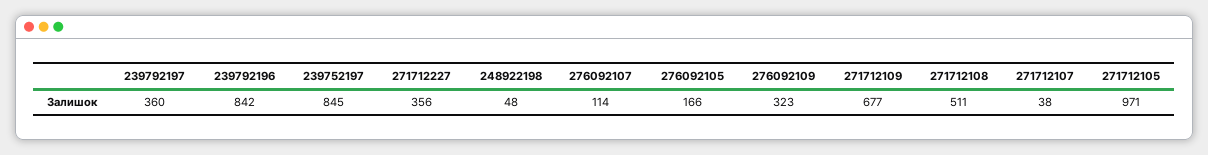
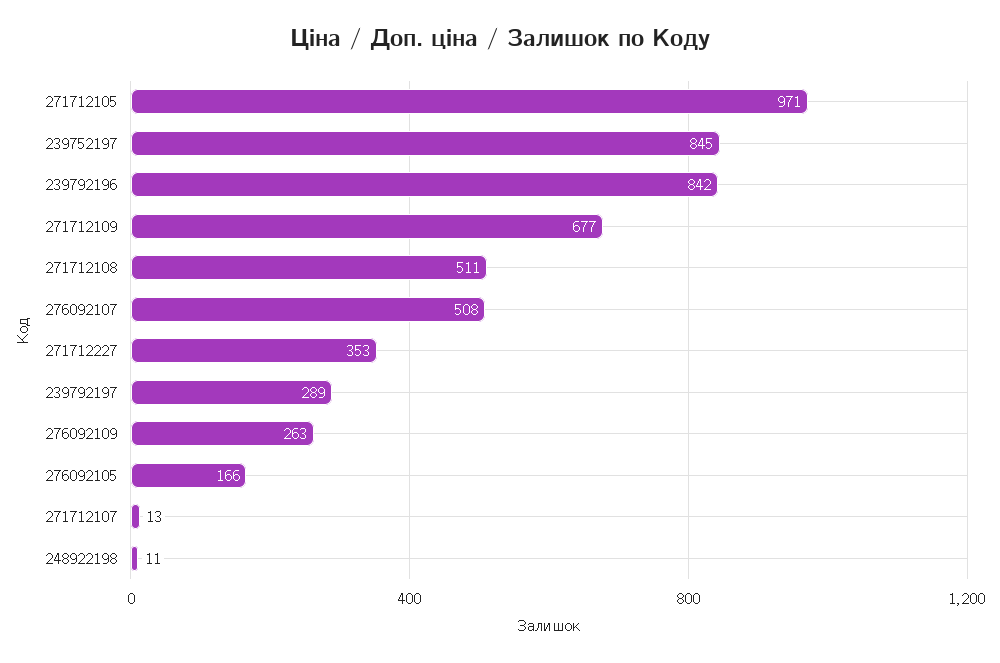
239792197: 360 -> 289
271712227: 356 -> 353
248922198: 48 -> 11
276092107: 114 -> 508
276092109: 323 -> 263
271712107: 38 -> 13

